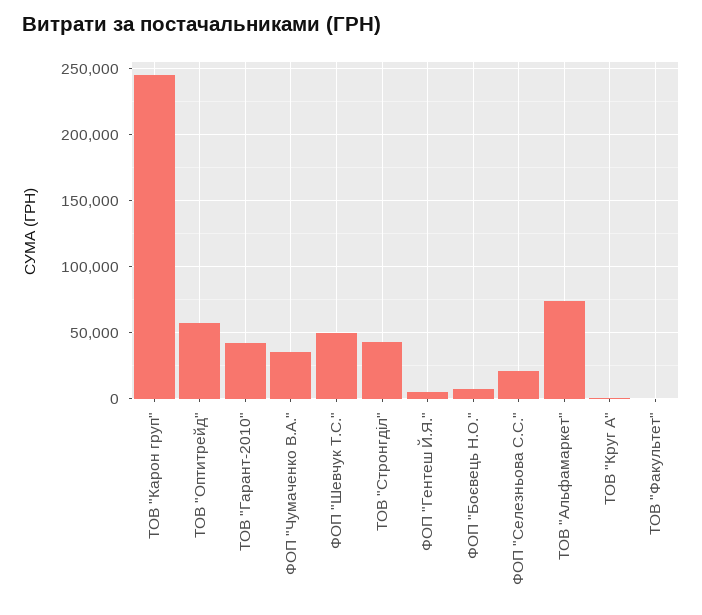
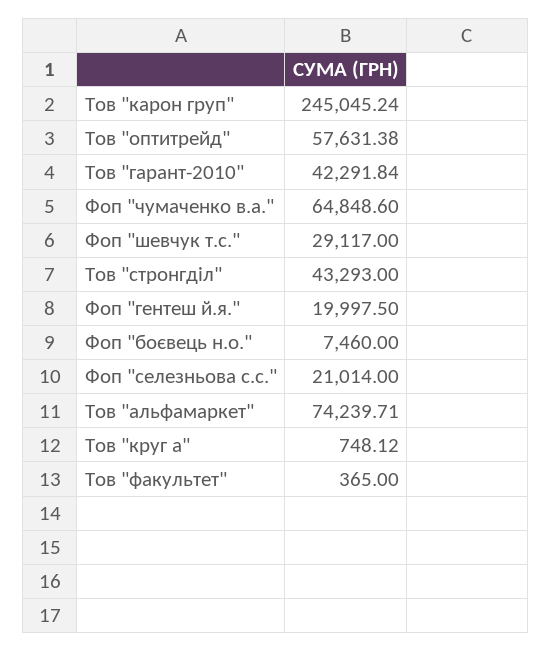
ФОП "Чумаченко В.А.": 35000 -> 64848.6
ФОП "Шевчук Т.С.": 50000 -> 29117
ФОП "Гентеш Й.Я.": 5000 -> 19997.5

